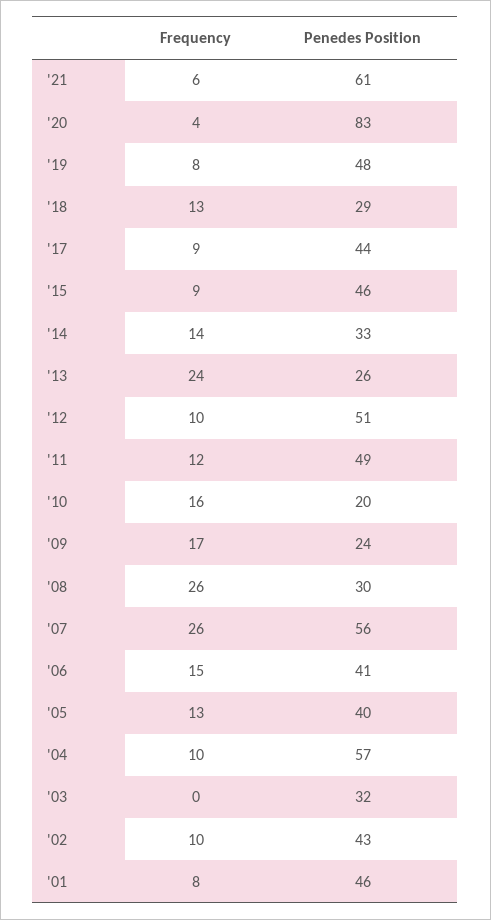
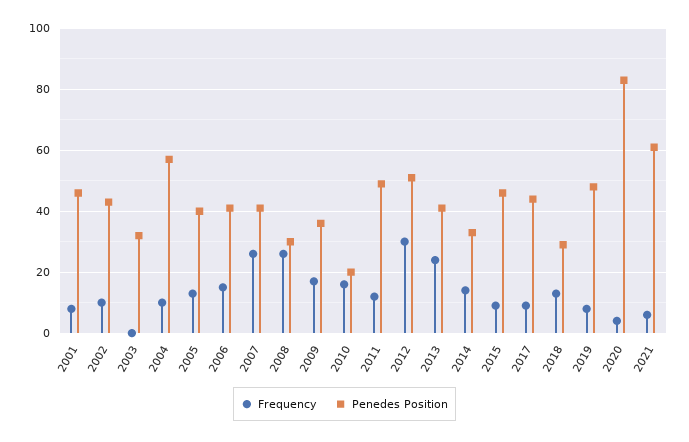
Penedes Position, '13: 26 -> 40
Frequency, '12: 10 -> 30
Penedes Position, '09: 24 -> 35
Penedes Position, '07: 56 -> 40

